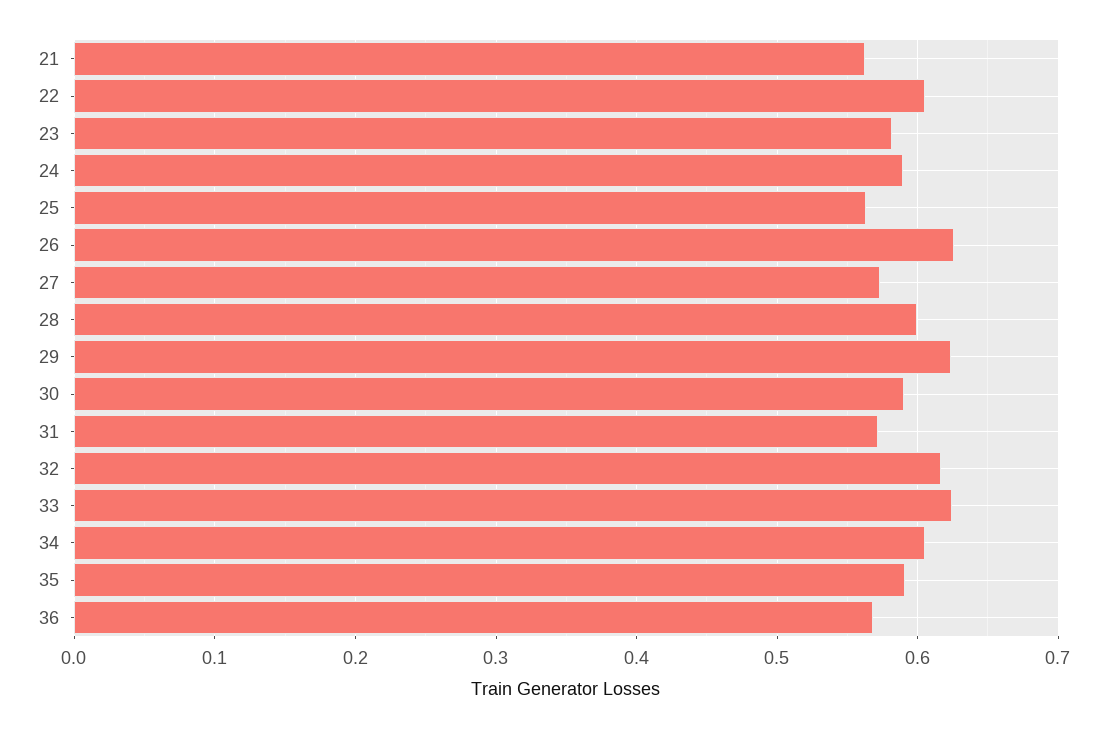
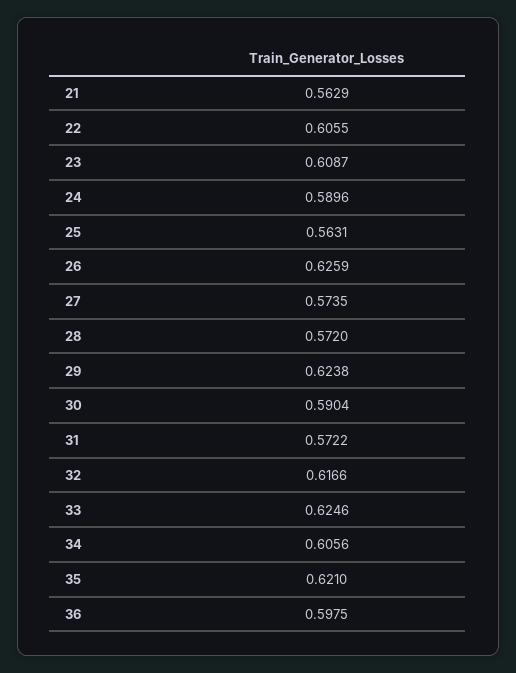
23: 0.58 -> 0.6087
28: 0.6 -> 0.572
35: 0.59 -> 0.621
36: 0.57 -> 0.5975

